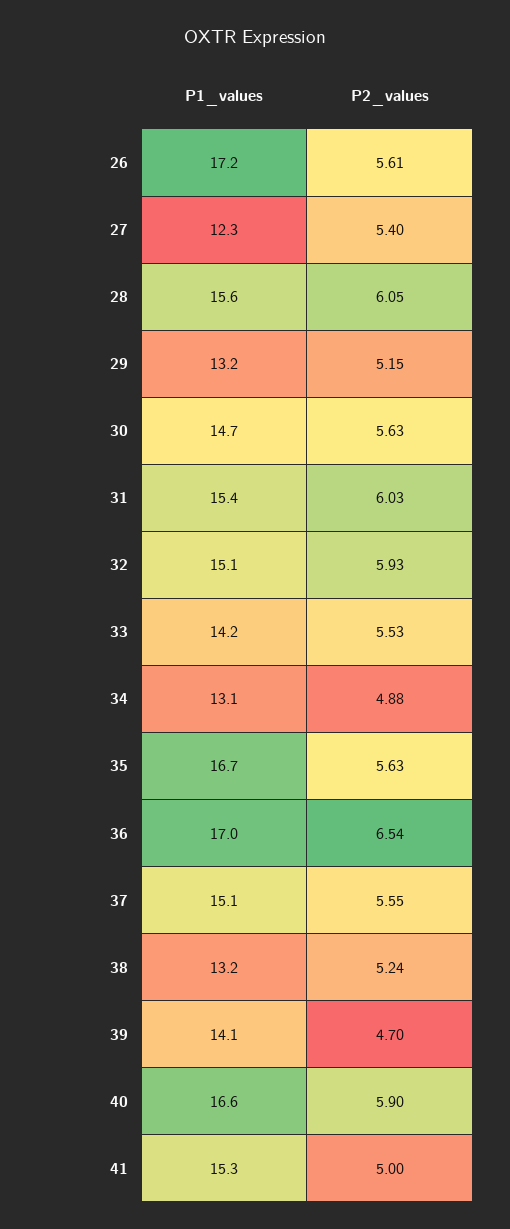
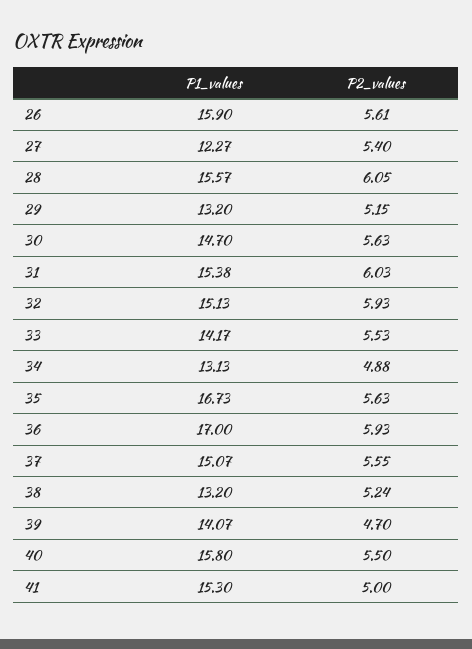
P1_values, 26: 17.2 -> 15.9
P2_values, 36: 6.54 -> 5.93
P1_values, 40: 16.6 -> 15.8
P2_values, 40: 5.9 -> 5.5

